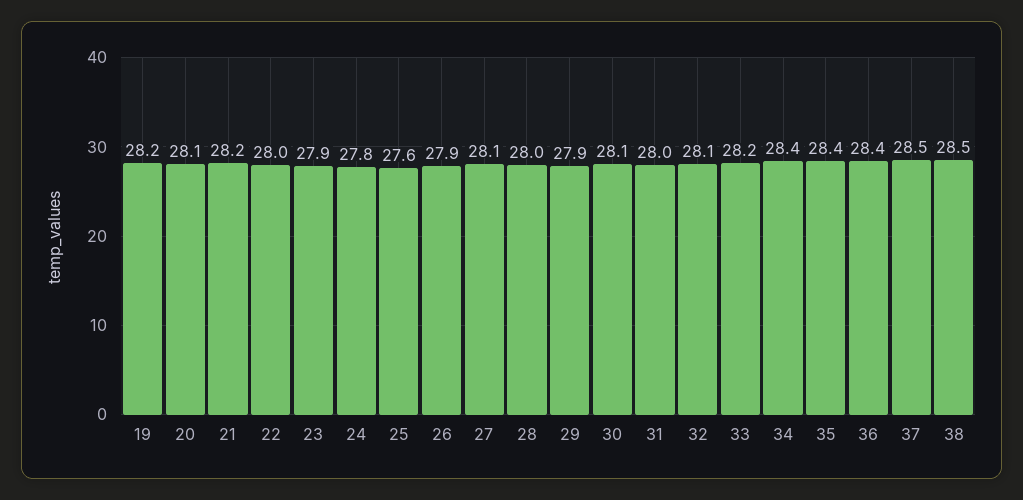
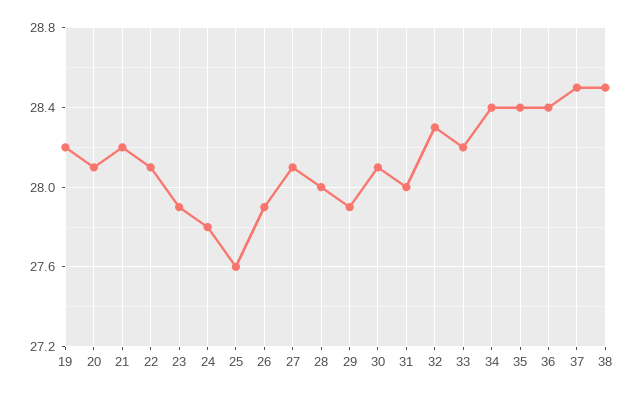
22: 28 -> 28.1
32: 28.1 -> 28.3

